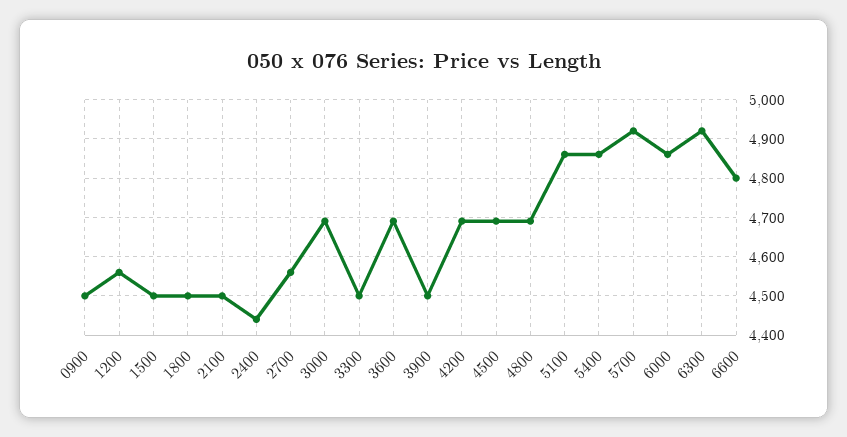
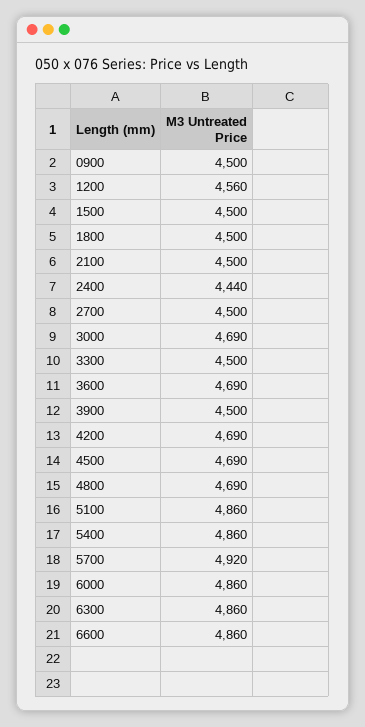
2700: 4560 -> 4500
6300: 4920 -> 4860
6600: 4800 -> 4860

